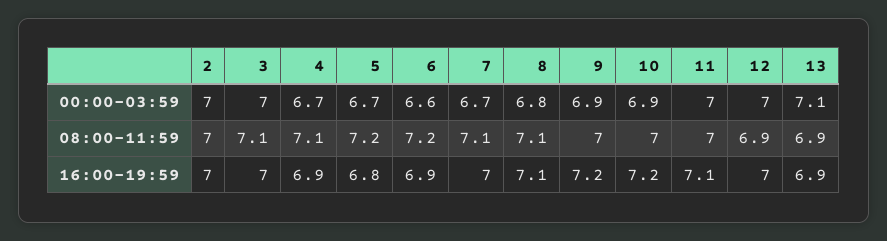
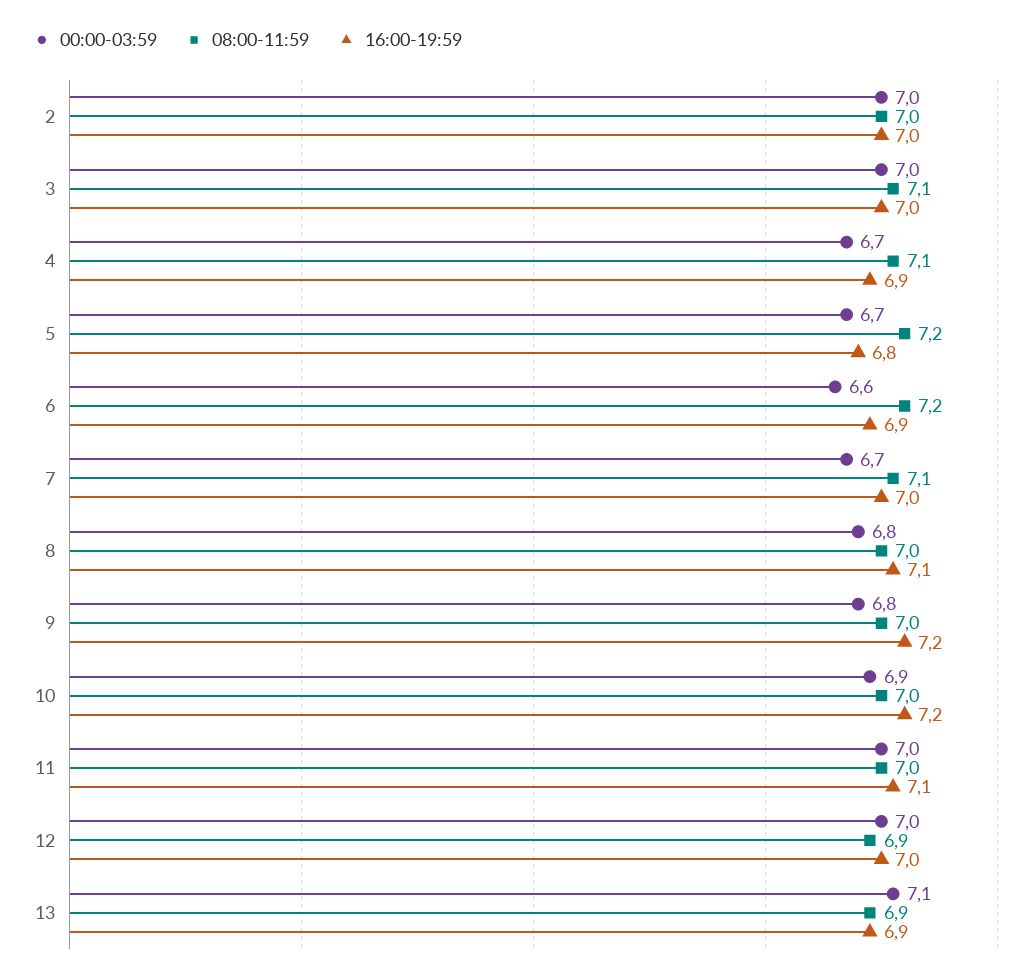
00:00-03:59, 9: 6.9 -> 6.8
08:00-11:59, 8: 7.1 -> 7

